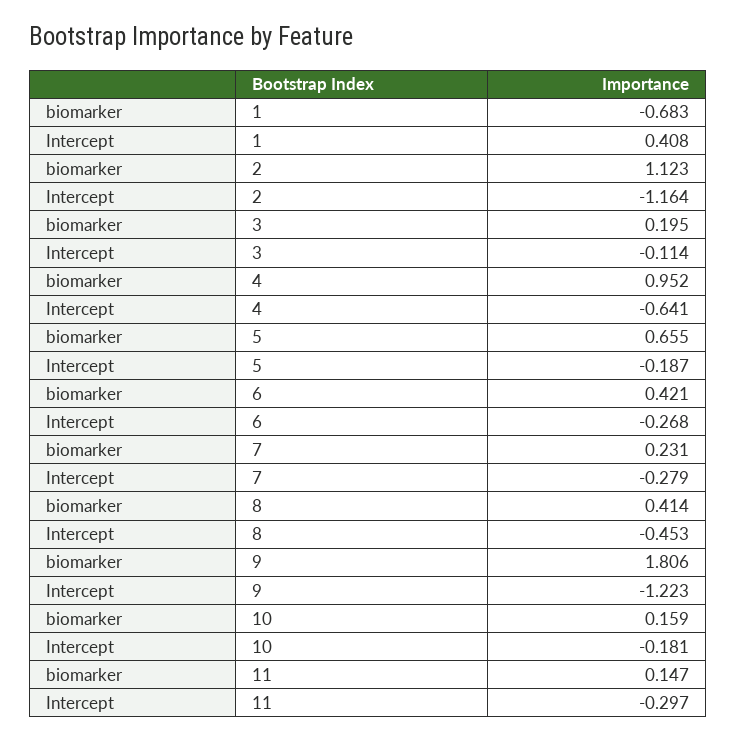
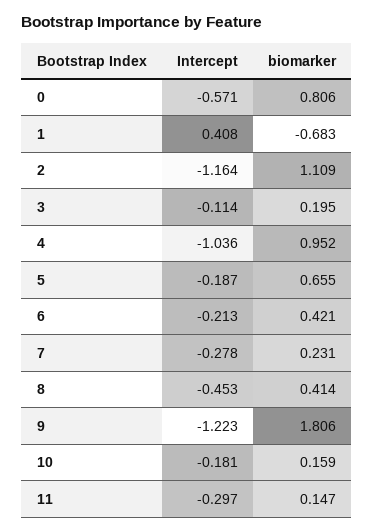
biomarker, 2: 1.123 -> 1.109
Intercept, 4: -0.641 -> -1.036
Intercept, 6: -0.268 -> -0.213
Intercept, 7: -0.279 -> -0.278
Intercept, 0: none -> -0.571
biomarker, 0: none -> 0.806

